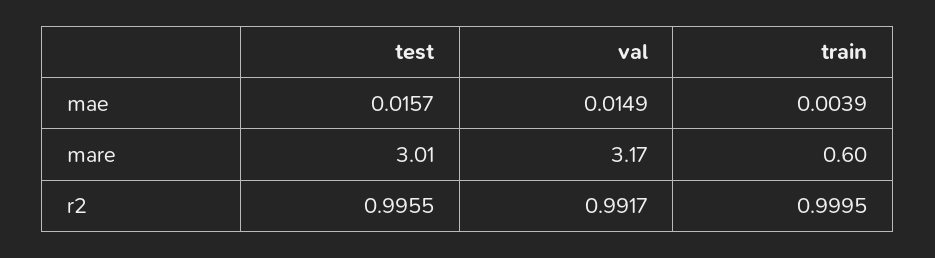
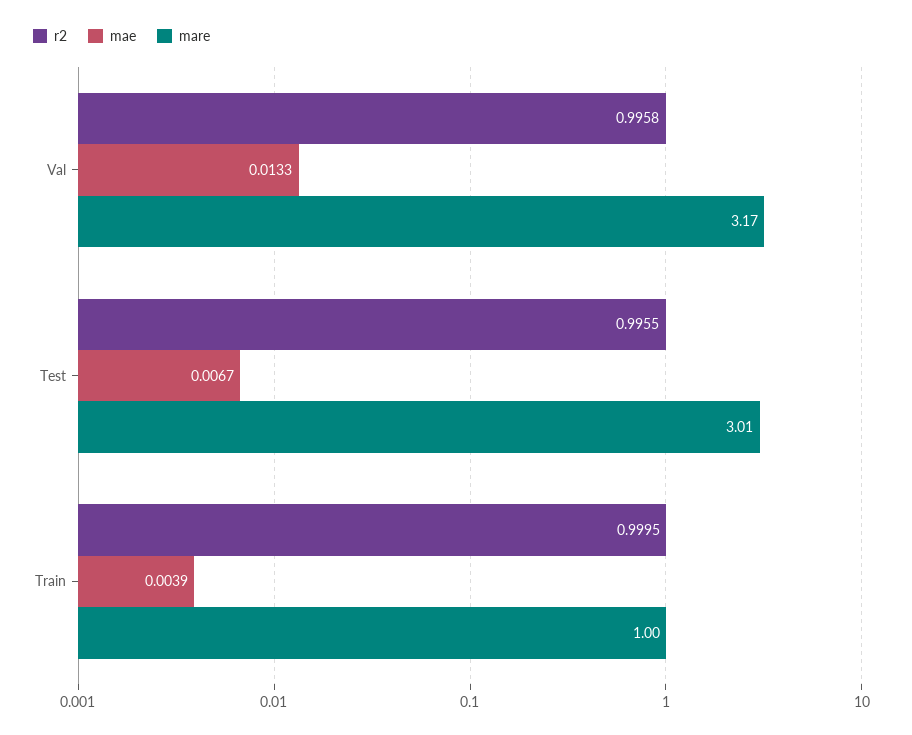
mae, test: 0.0157 -> 0.0067
mae, val: 0.0149 -> 0.0133
mare, train: 0.6 -> 1
r2, val: 0.9917 -> 0.9958

